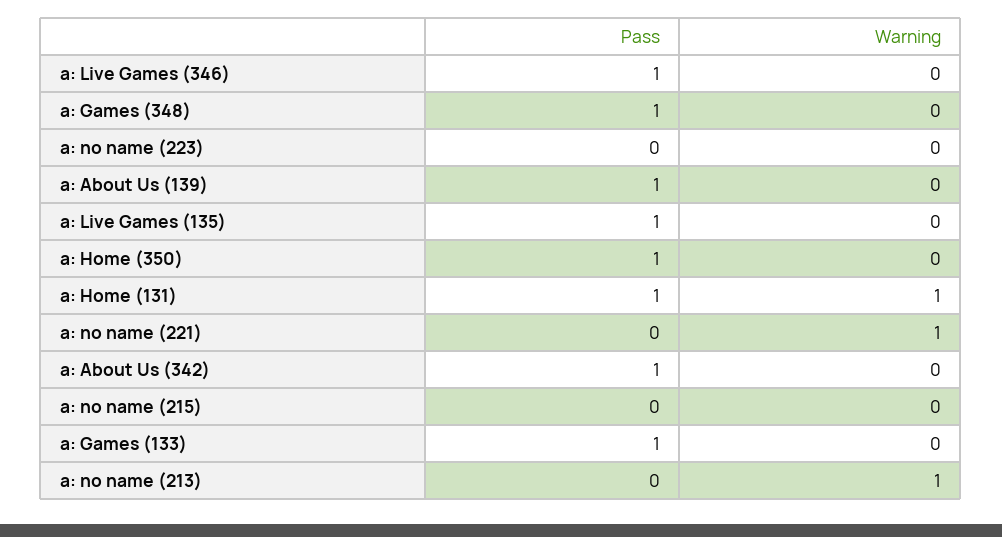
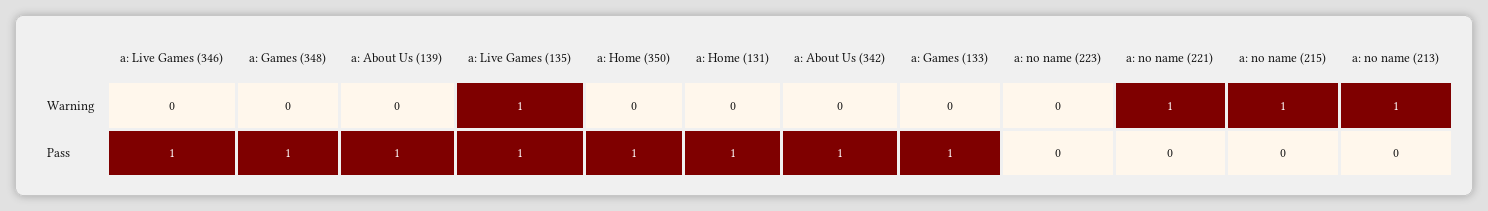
Warning, a: Live Games (135): 0 -> 1
Warning, a: Home (131): 1 -> 0
Warning, a: no name (215): 0 -> 1

